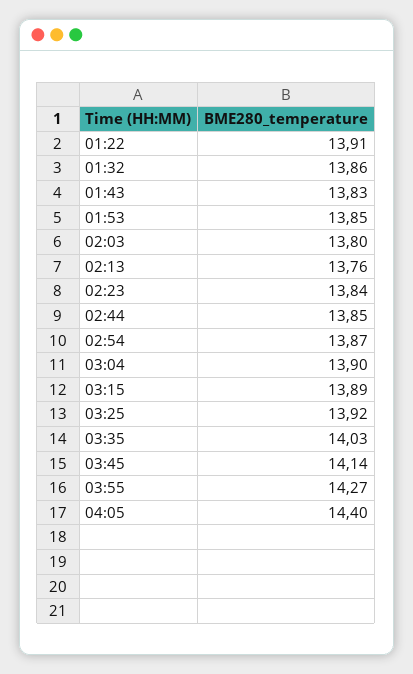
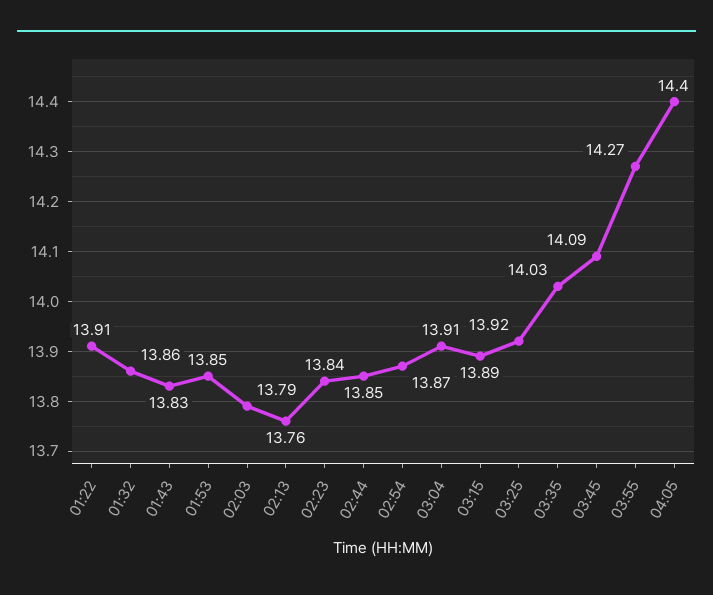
02:03: 13.8 -> 13.79
03:04: 13.9 -> 13.91
03:45: 14.14 -> 14.09

